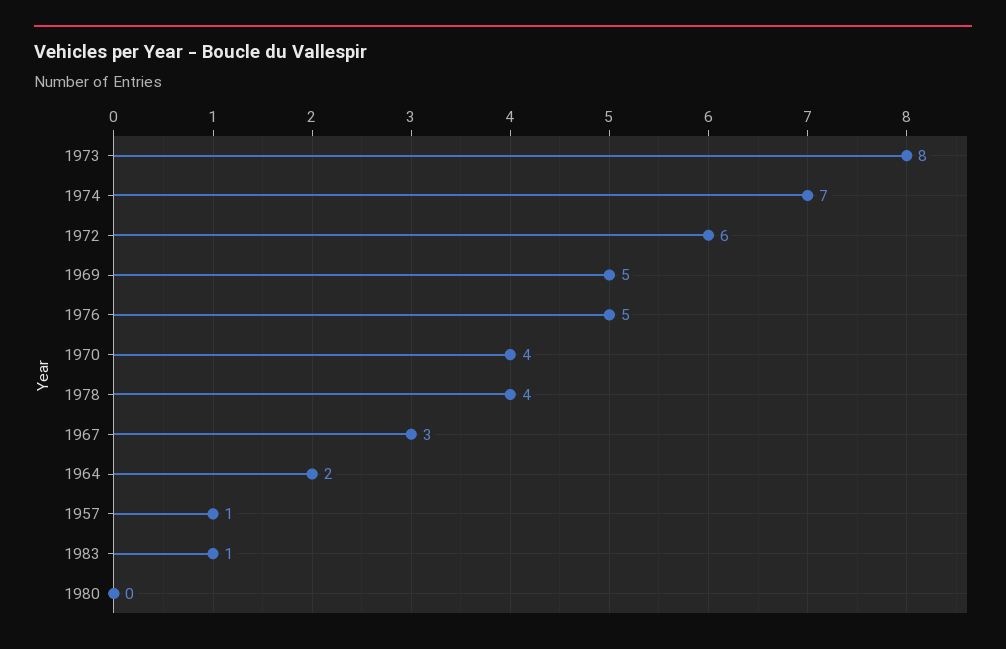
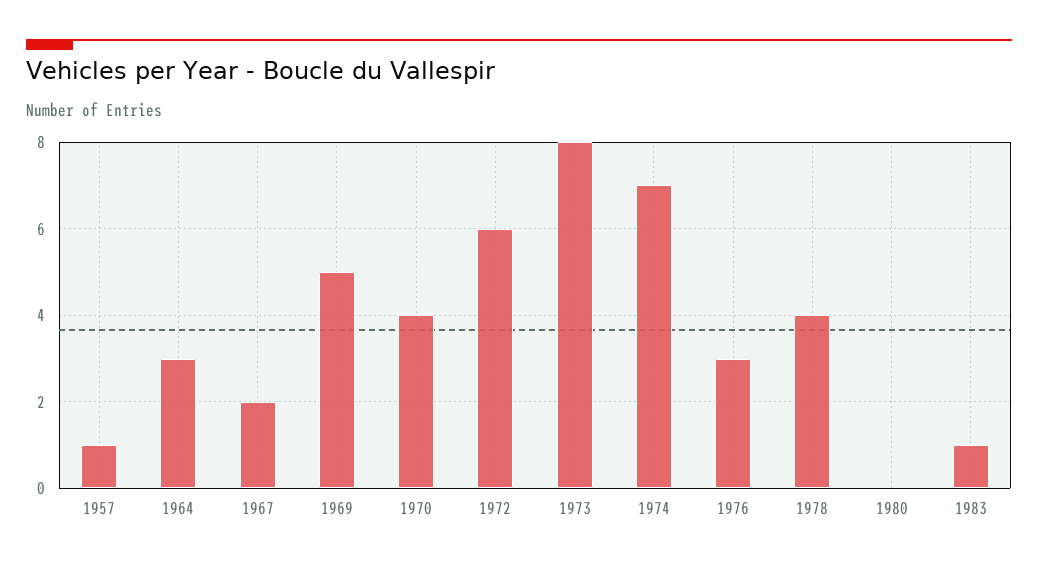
1976: 5 -> 3
1967: 3 -> 2
1964: 2 -> 3

